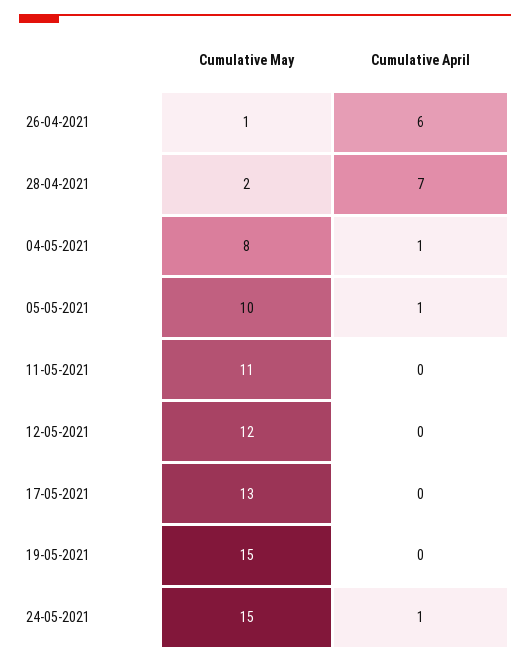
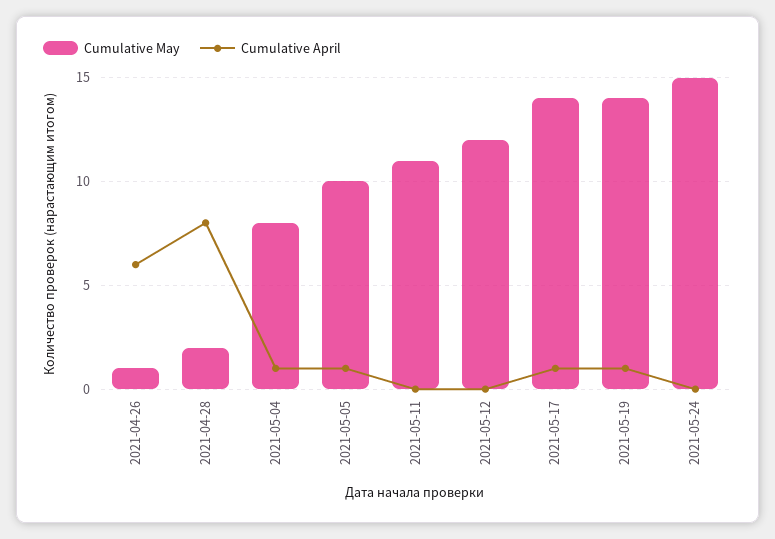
Cumulative April, 28-04-2021: 7 -> 8
Cumulative May, 17-05-2021: 13 -> 14
Cumulative April, 17-05-2021: 0 -> 1
Cumulative May, 19-05-2021: 15 -> 14
Cumulative April, 19-05-2021: 0 -> 1
Cumulative April, 24-05-2021: 1 -> 0

